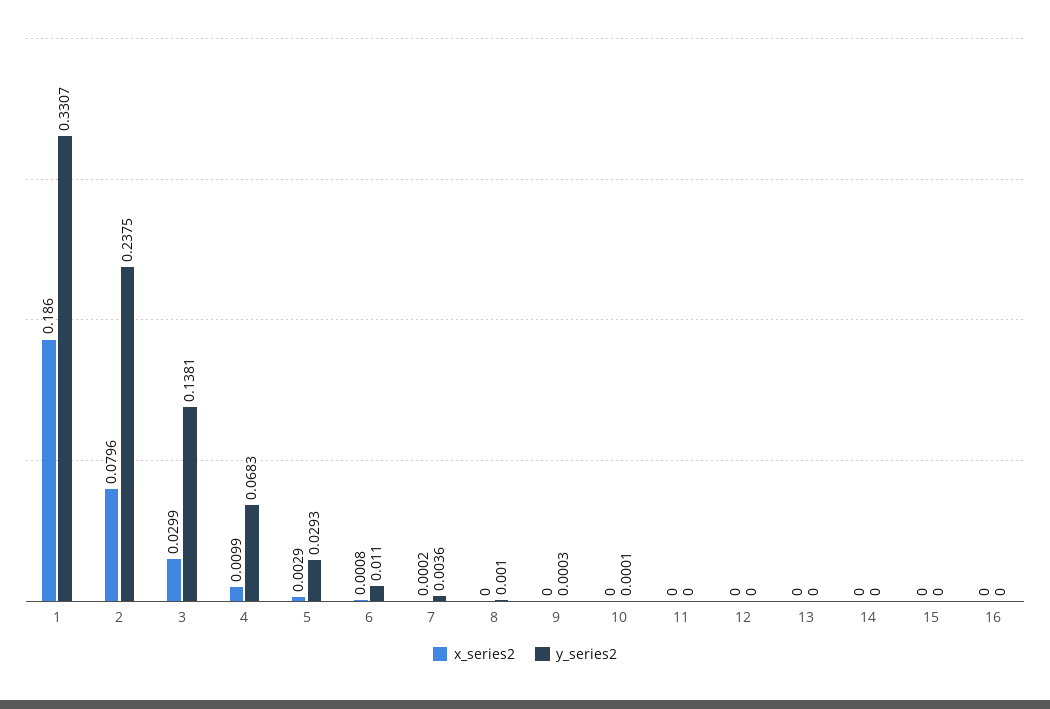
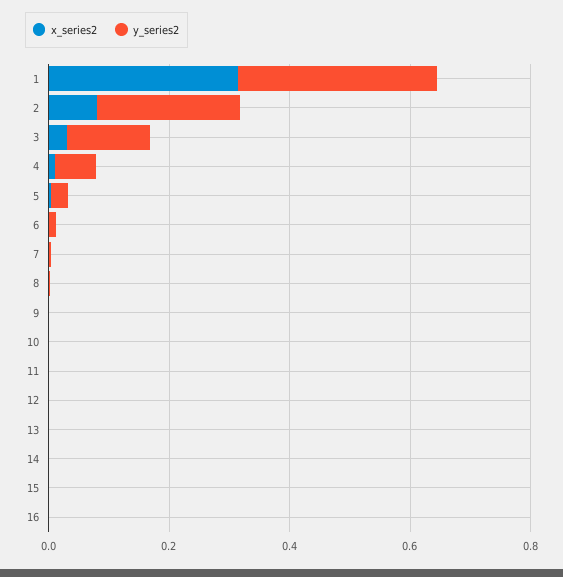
x_series2, 1: 0.186 -> 0.3

